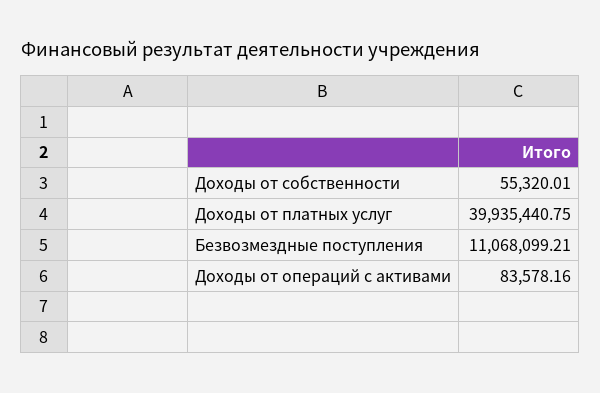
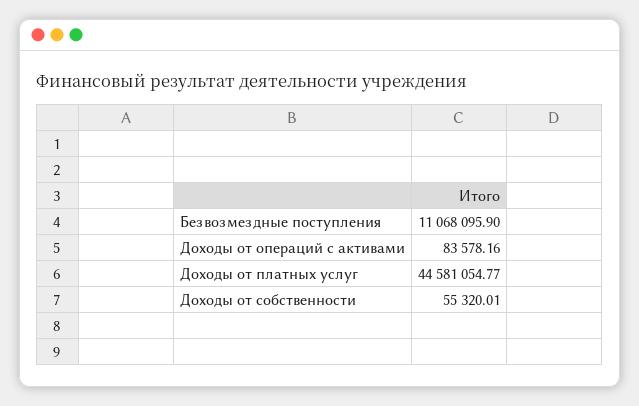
Доходы от платных услуг: 39935440.75 -> 44581054.77
Безвозмездные поступления: 11068099.21 -> 11068095.9

